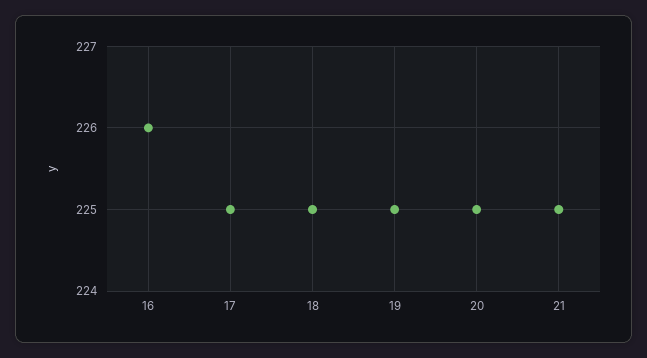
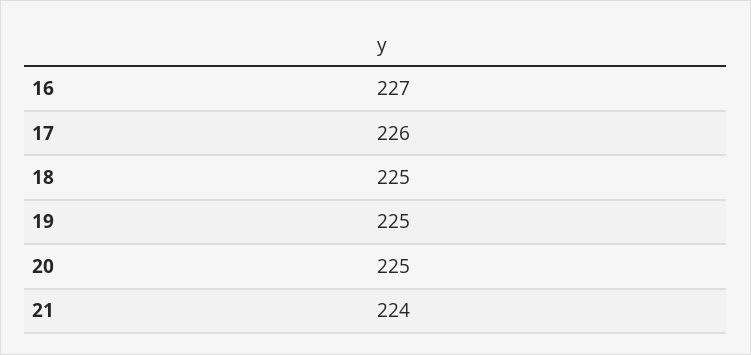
16: 226 -> 227
17: 225 -> 226
21: 225 -> 224

